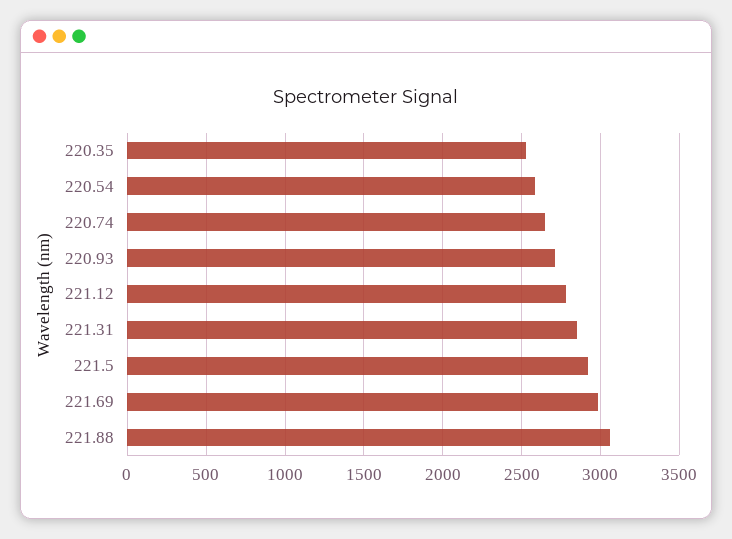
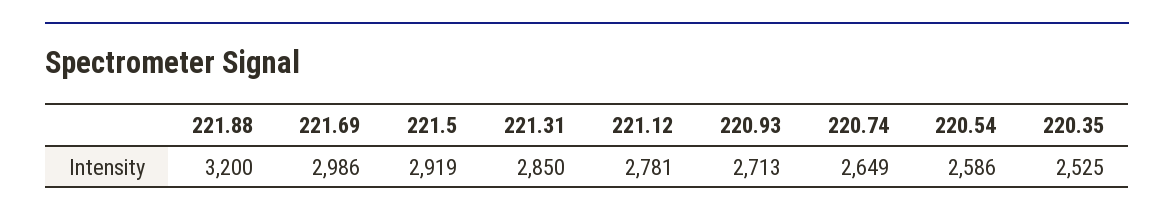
221.88: 3050 -> 3200

